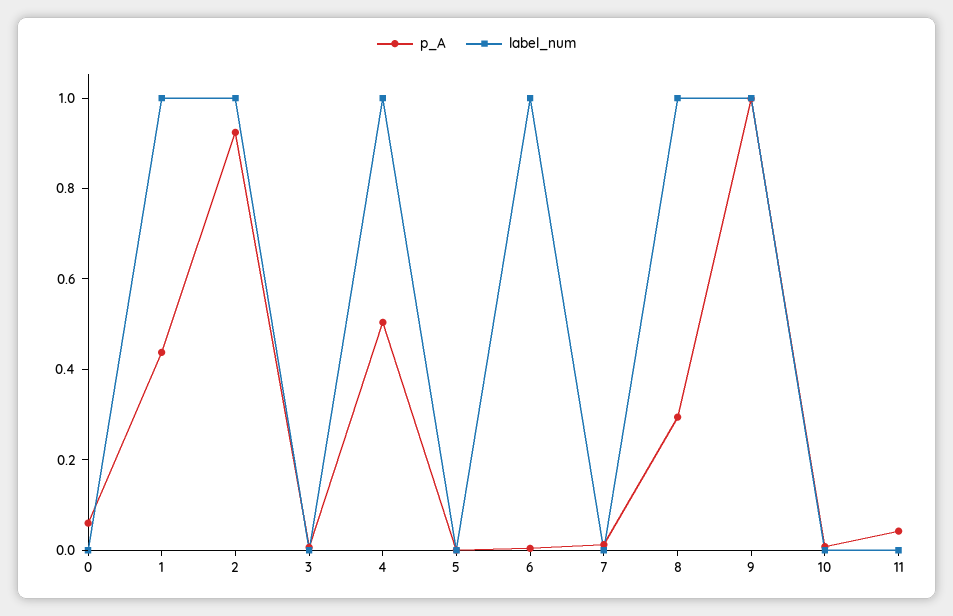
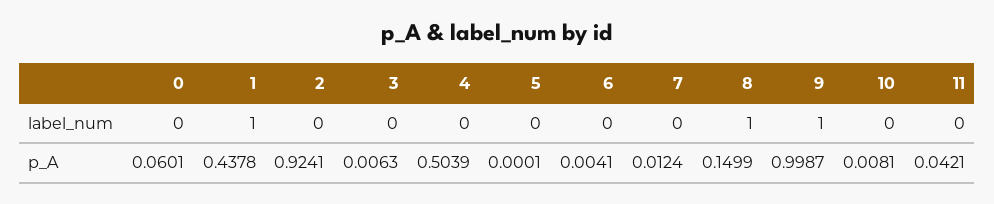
label_num, 2: 1 -> 0
label_num, 4: 1 -> 0
label_num, 6: 1 -> 0
p_A, 8: 0.3 -> 0.1499

